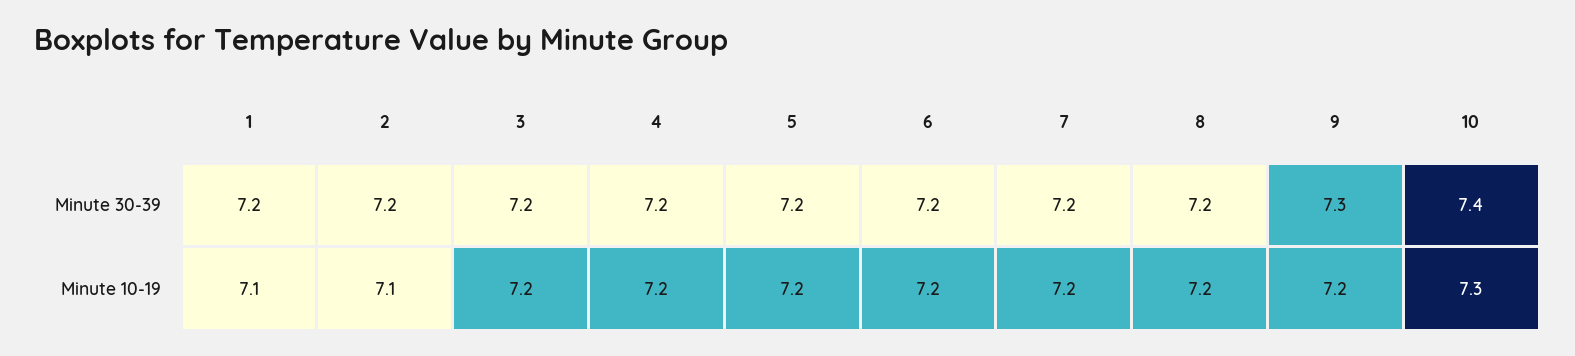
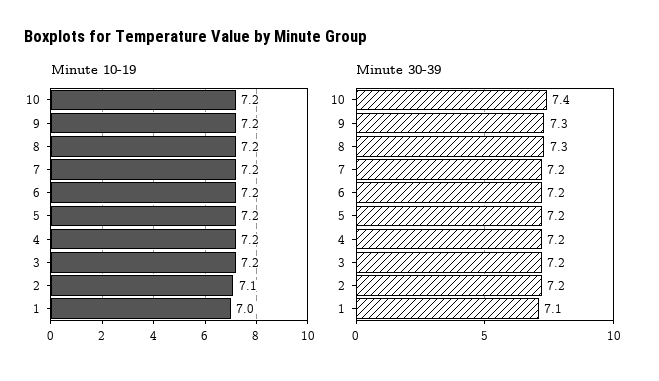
Minute 30-39, 1: 7.2 -> 7.1
Minute 30-39, 8: 7.2 -> 7.3
Minute 10-19, 1: 7.1 -> 7
Minute 10-19, 10: 7.3 -> 7.2

